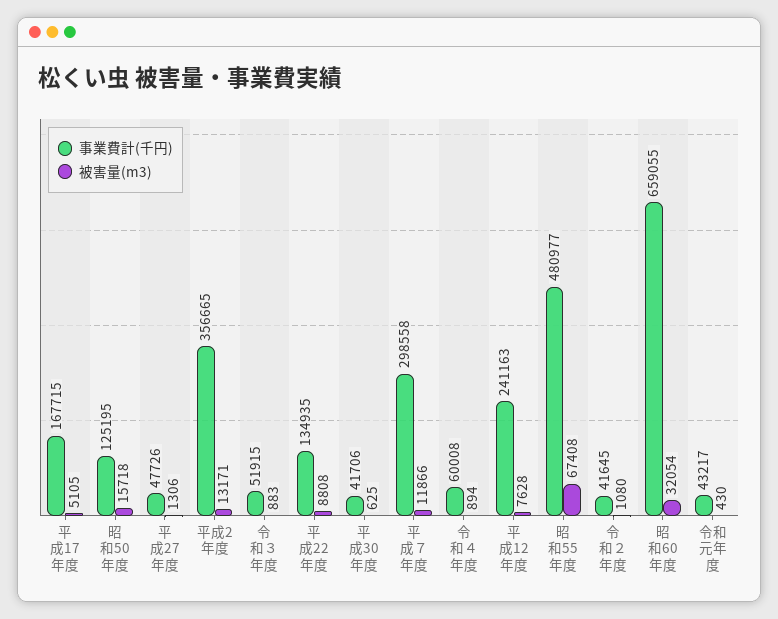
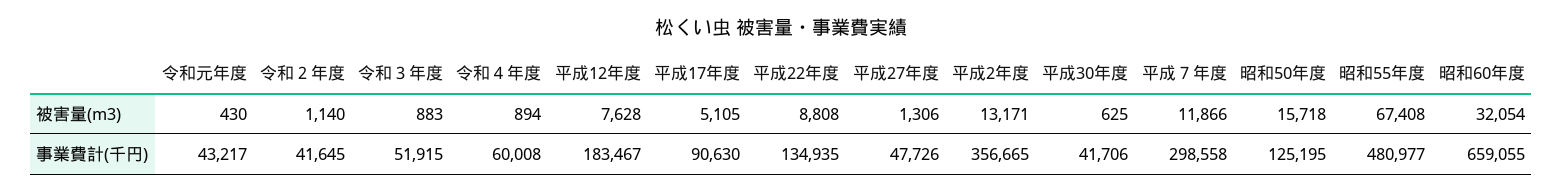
事業費計(千円), 平成17年度: 167715 -> 90630
事業費計(千円), 平成12年度: 241163 -> 183467
被害量(m3), 令和２年度: 1080 -> 1140

